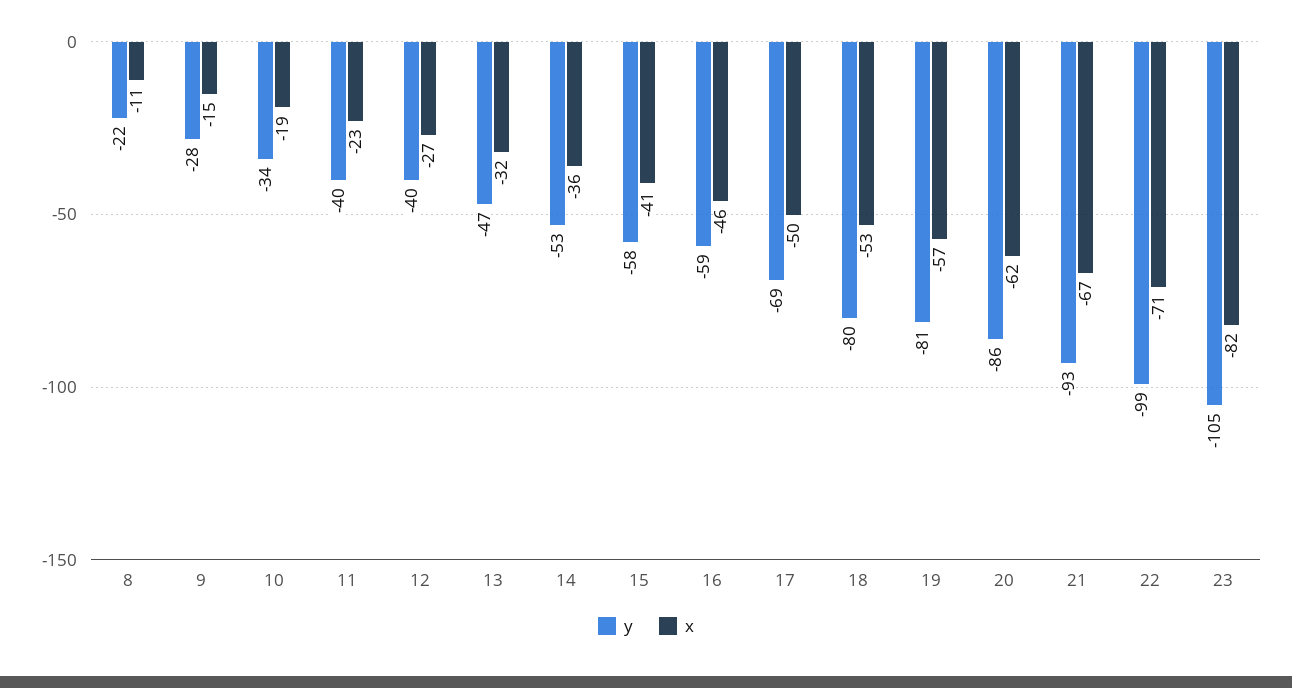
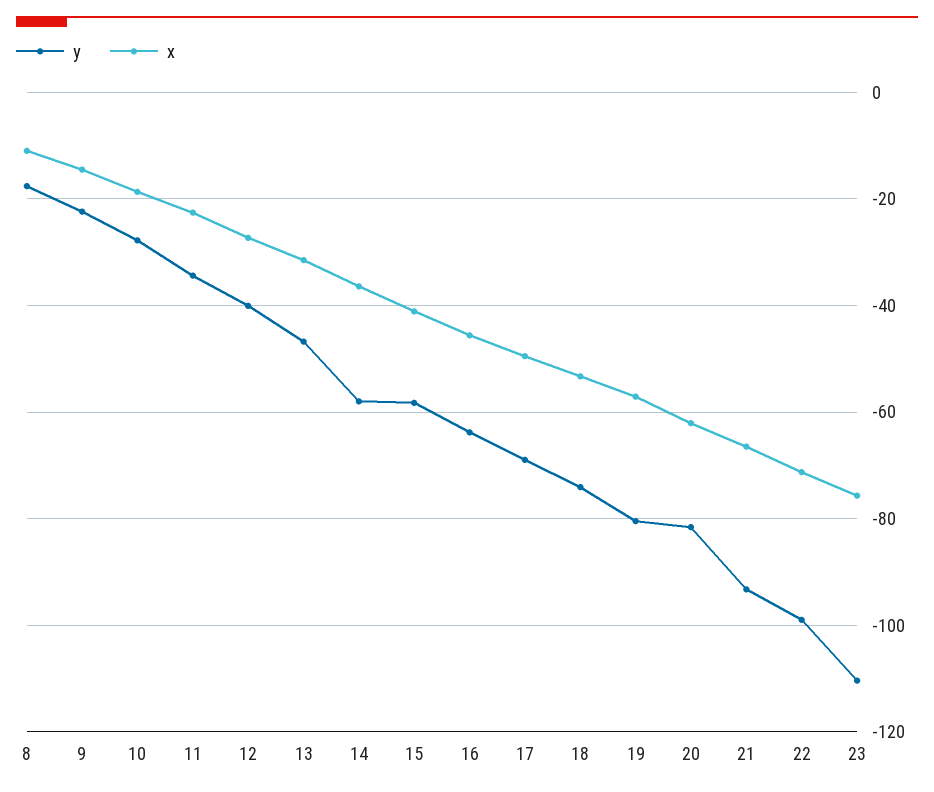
y, 8: -22 -> -18
y, 9: -28 -> -22
y, 10: -34 -> -28
y, 11: -40 -> -34
y, 14: -53 -> -58
y, 16: -59 -> -64
y, 18: -80 -> -74
y, 20: -86 -> -82
y, 23: -105 -> -110
x, 23: -82 -> -76

